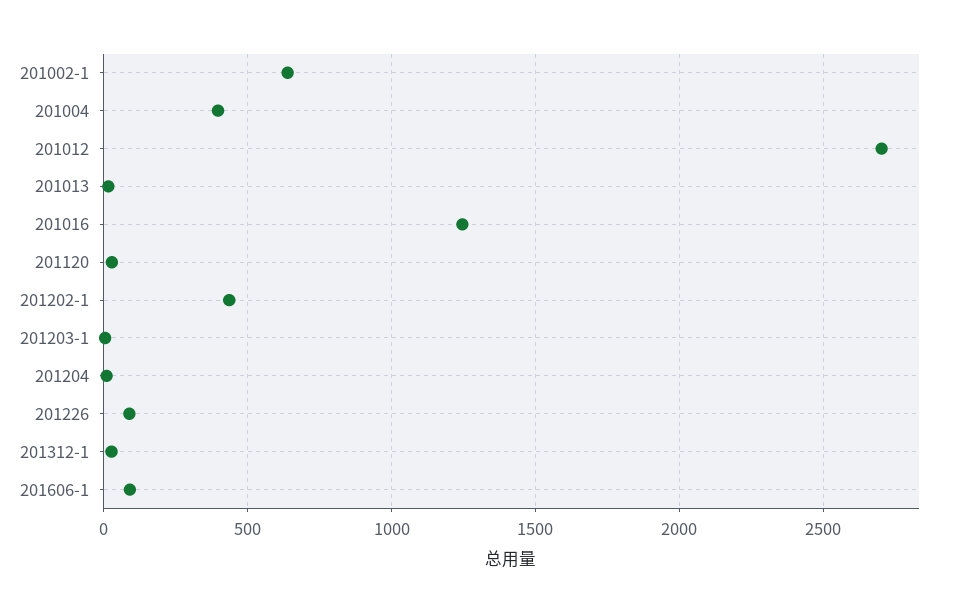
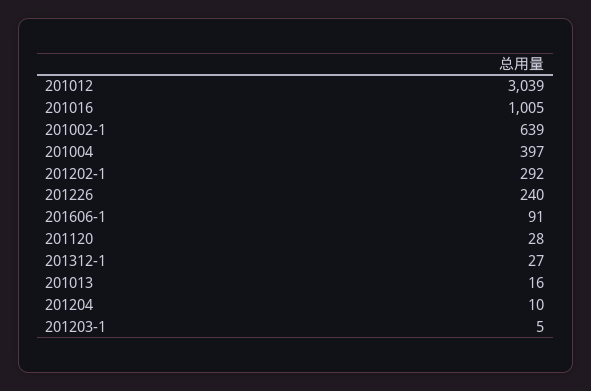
201012: 2700 -> 3039
201016: 1250 -> 1005
201202-1: 450 -> 292
201226: 100 -> 240

